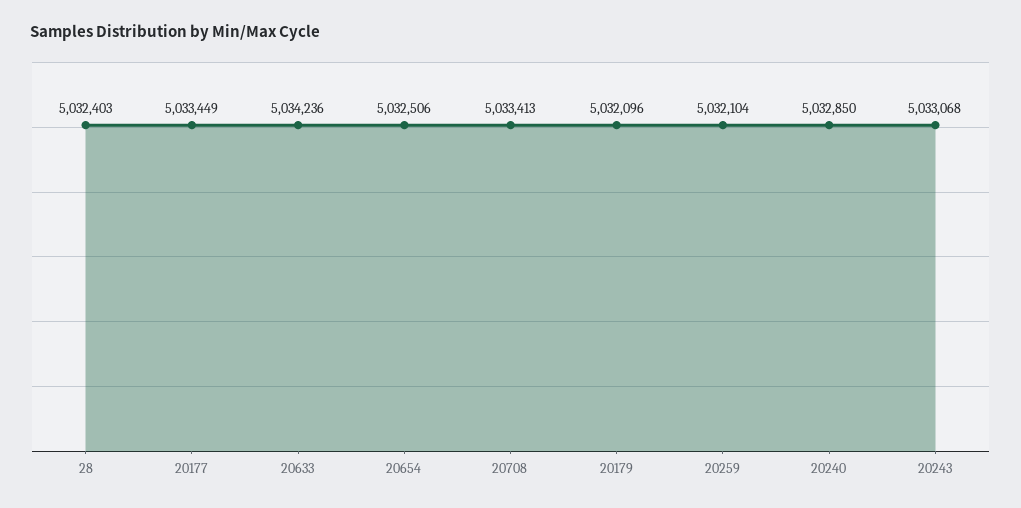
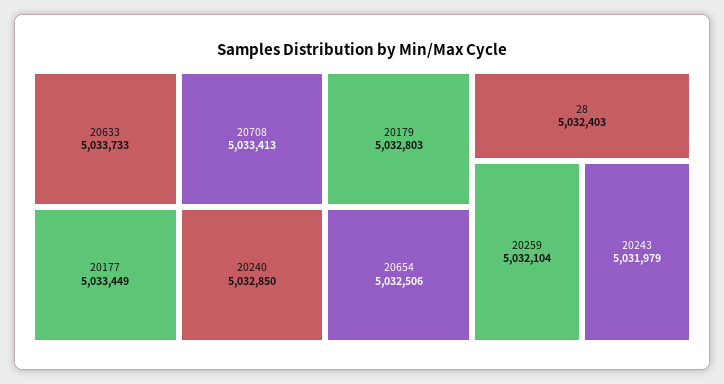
20633: 5034236 -> 5033733
20179: 5032096 -> 5032803
20243: 5033068 -> 5031979

